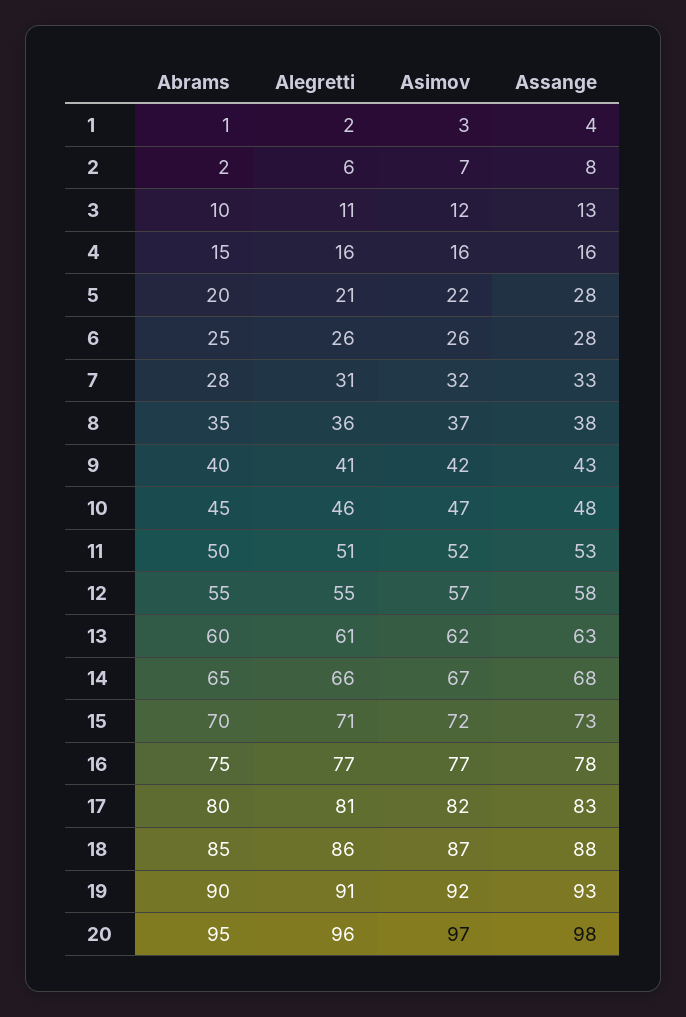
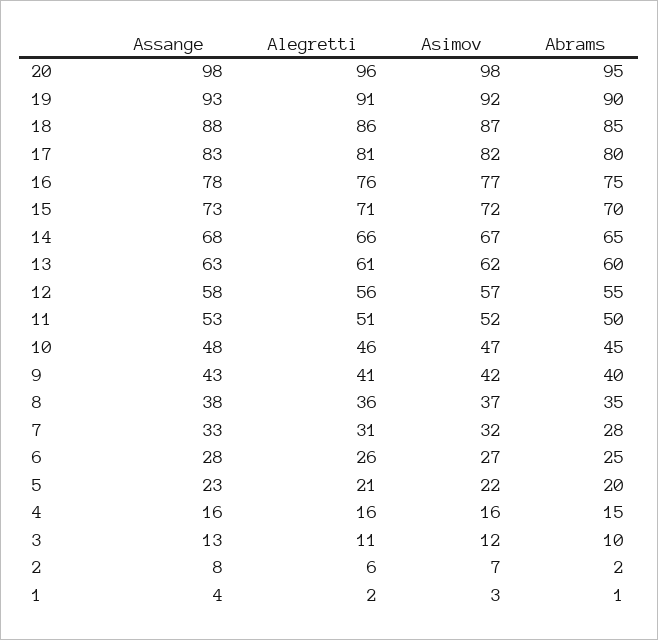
Assange, 5: 28 -> 23
Asimov, 6: 26 -> 27
Alegretti, 12: 55 -> 56
Alegretti, 16: 77 -> 76
Asimov, 20: 97 -> 98

